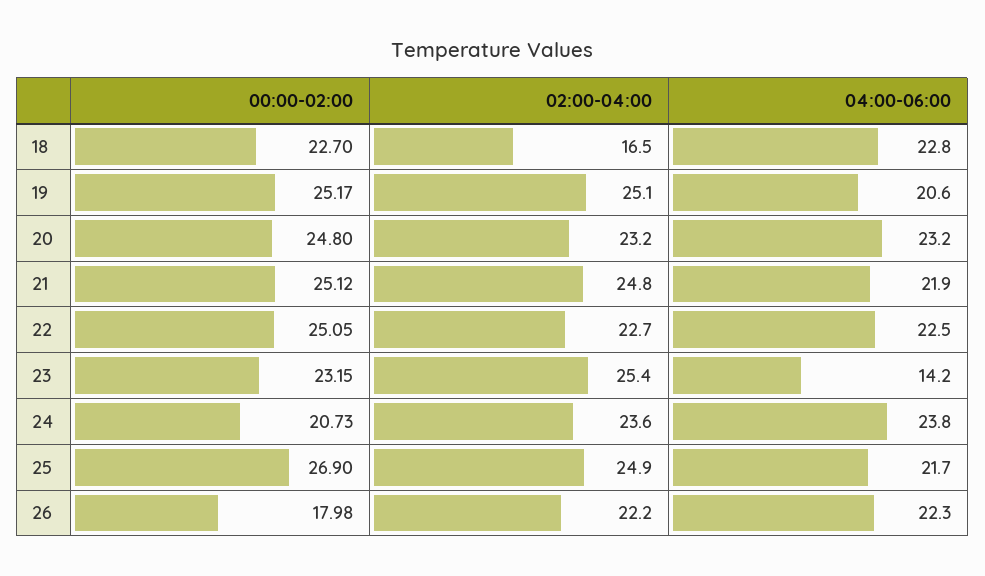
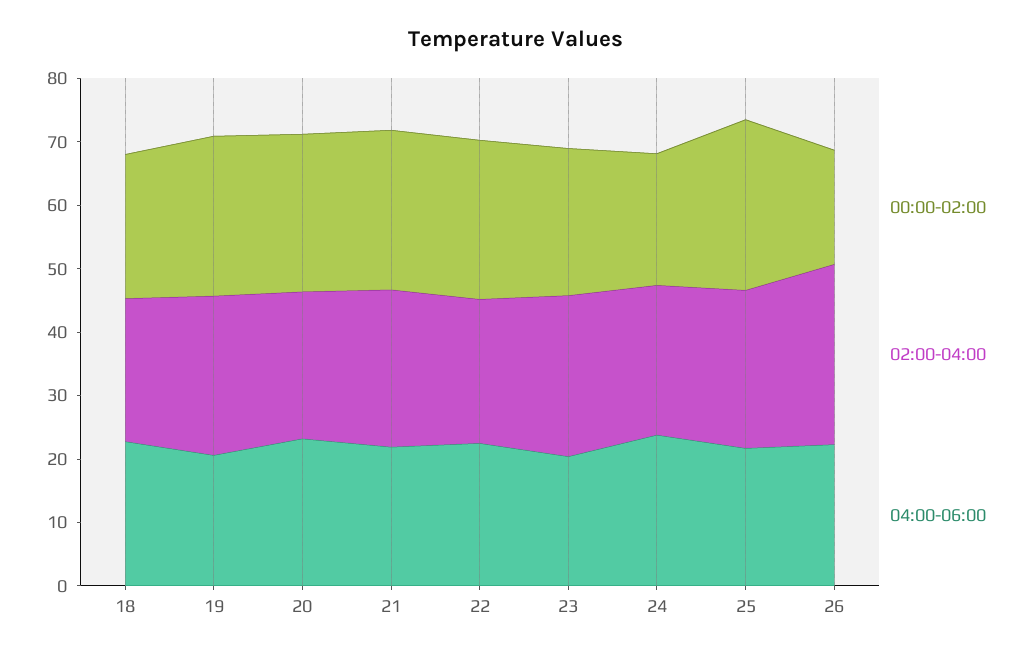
02:00-04:00, 18: 16.5 -> 22
04:00-06:00, 23: 14.2 -> 20
02:00-04:00, 26: 22.2 -> 28

